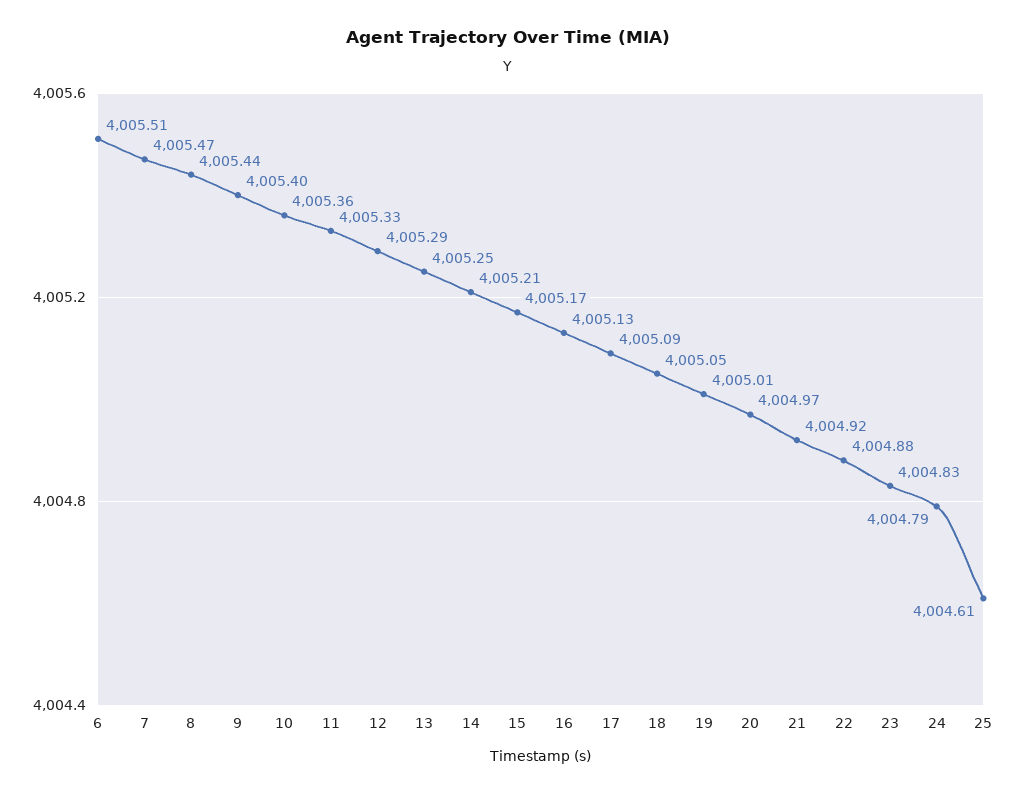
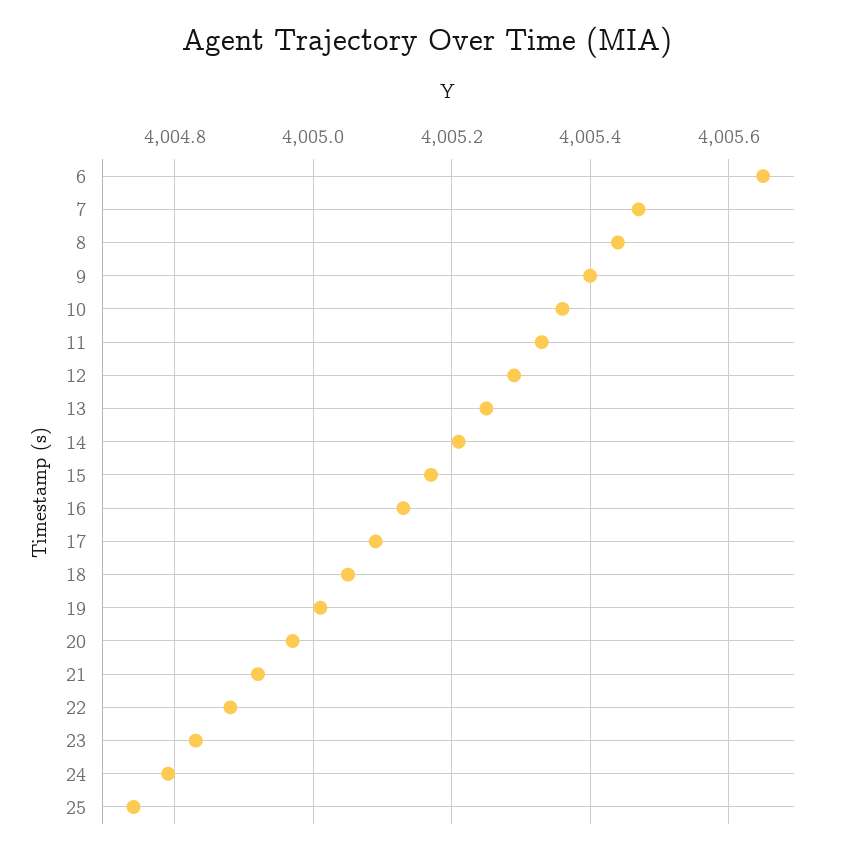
6: 4005.51 -> 4005.65
25: 4004.61 -> 4004.75

